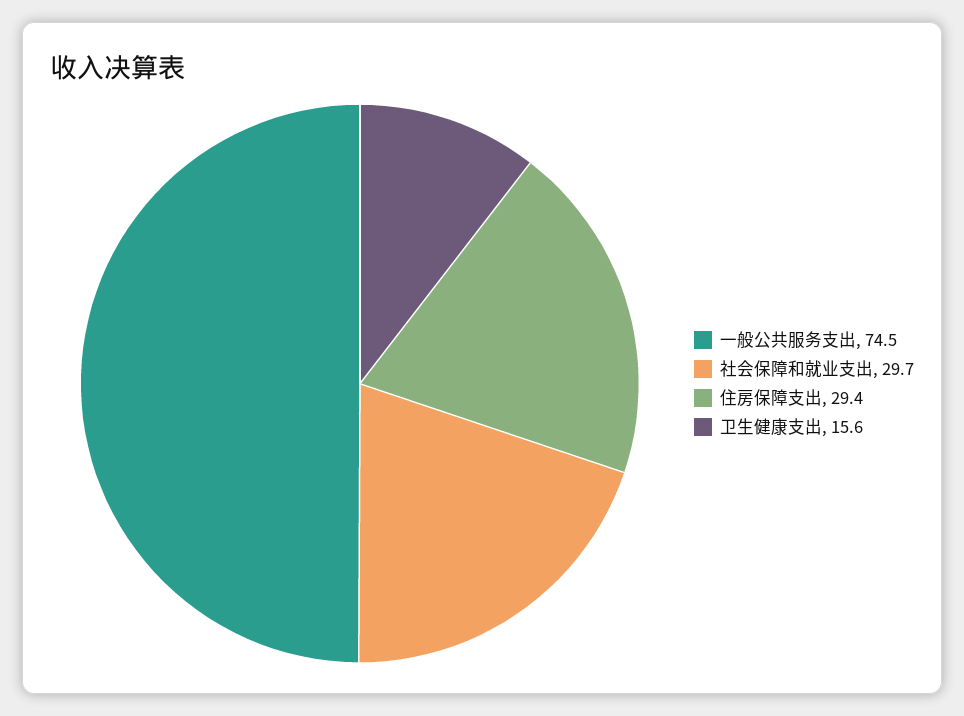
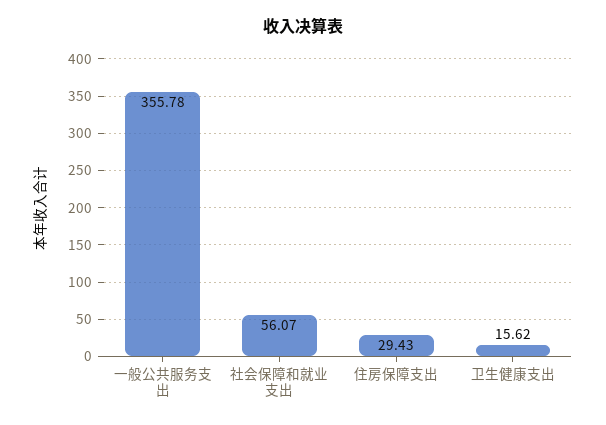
一般公共服务支出: 74.5 -> 355.78
社会保障和就业支出: 29.7 -> 56.07

